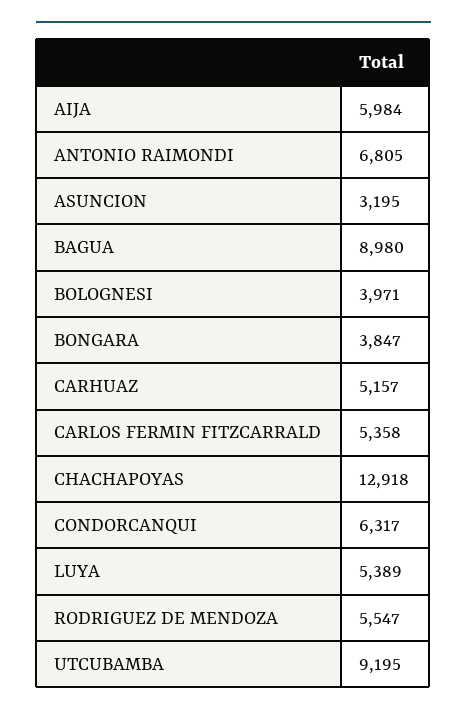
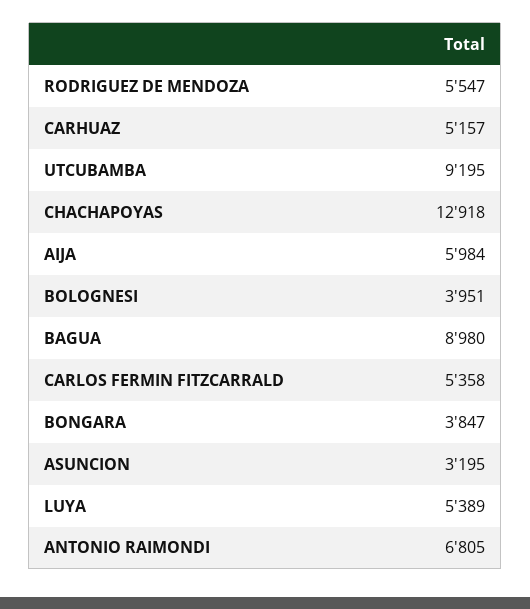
BOLOGNESI: 3971 -> 3951
CONDORCANQUI: 6317 -> none

